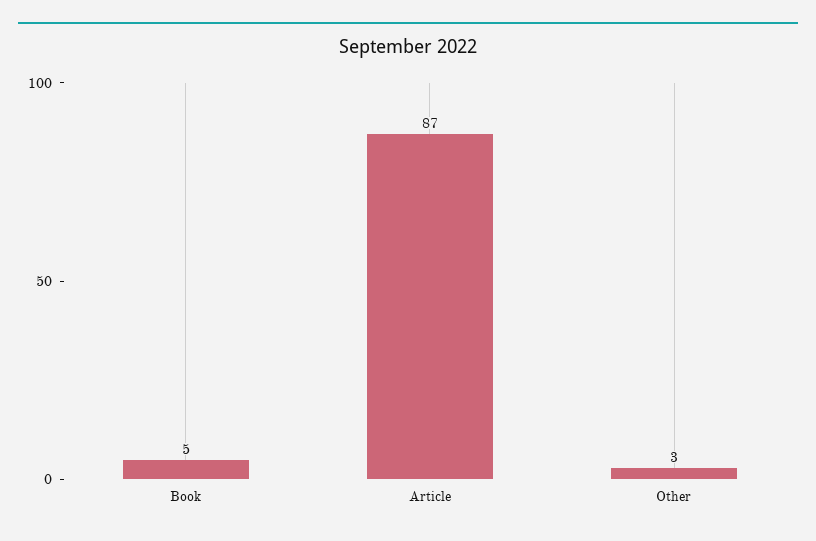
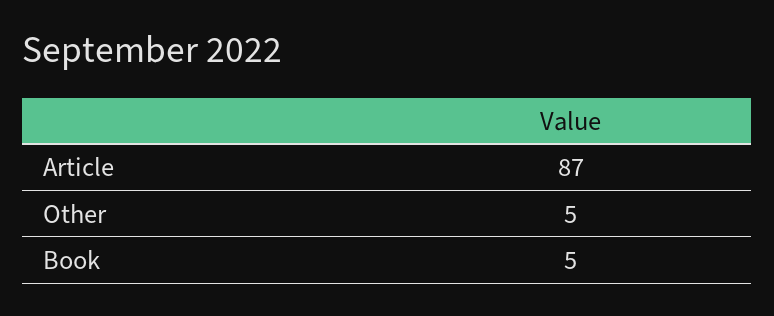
Other: 3 -> 5

